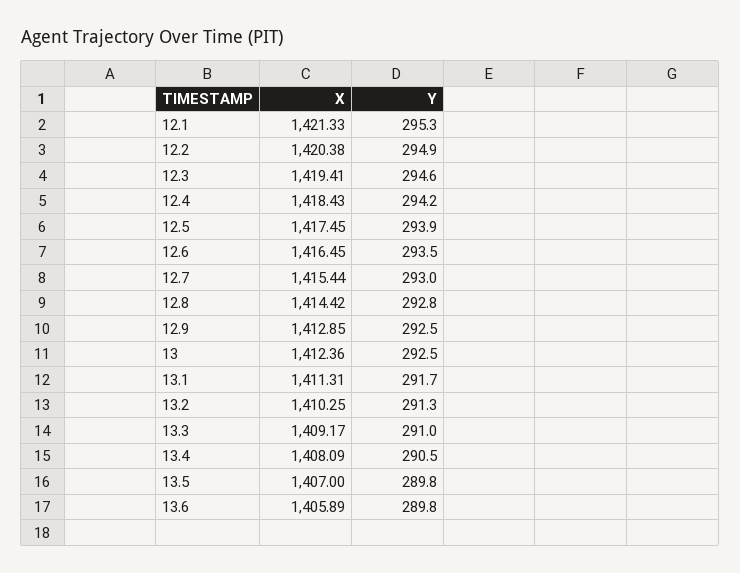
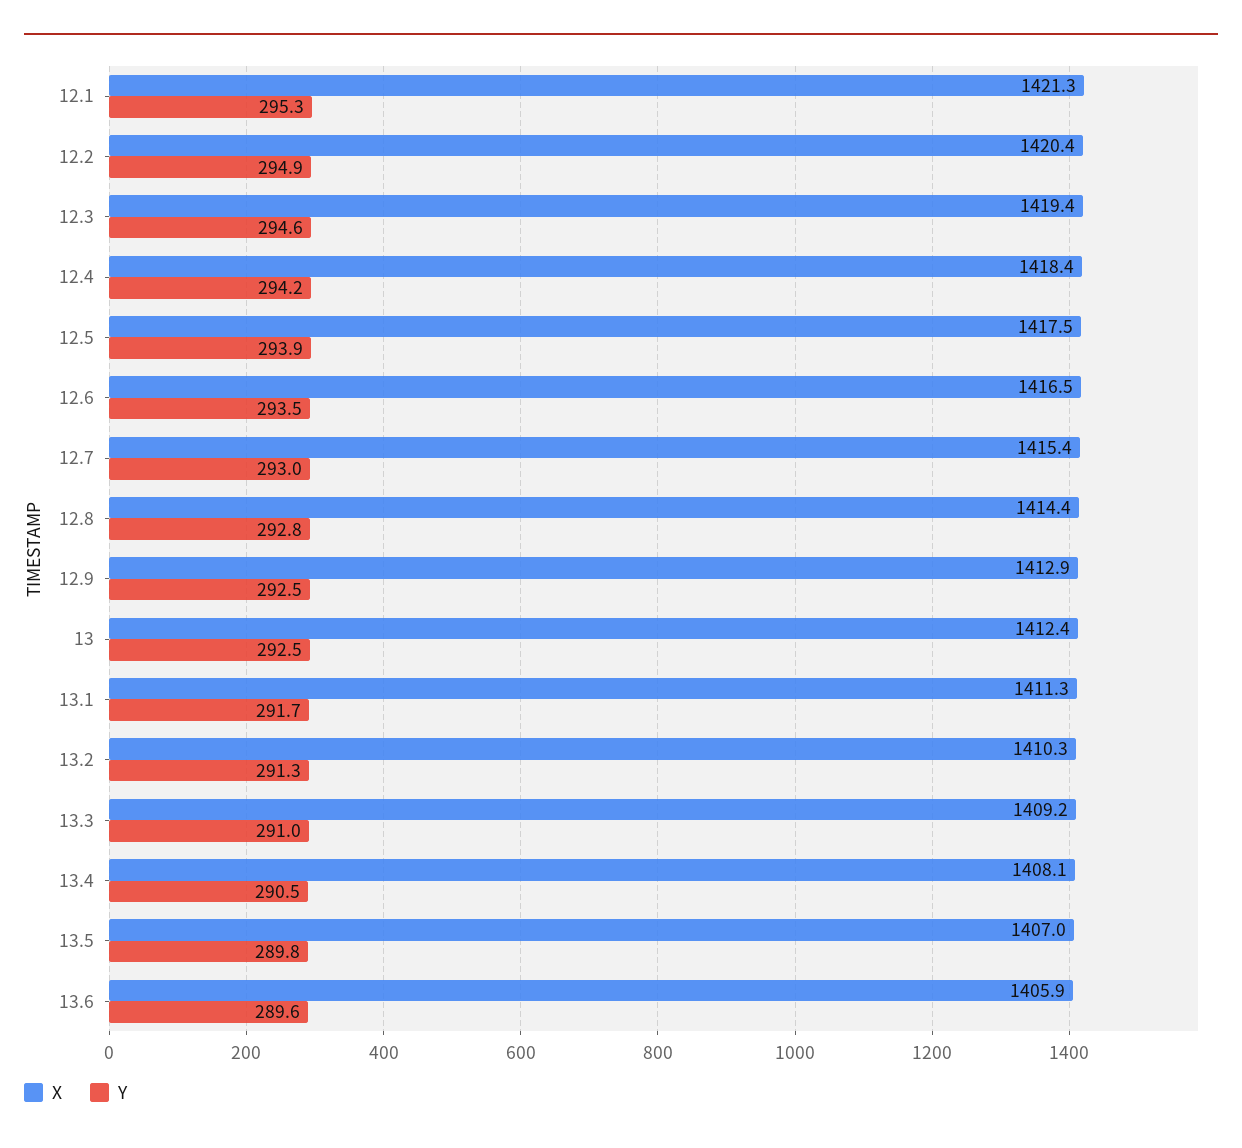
Y, 13.6: 289.8 -> 289.6

